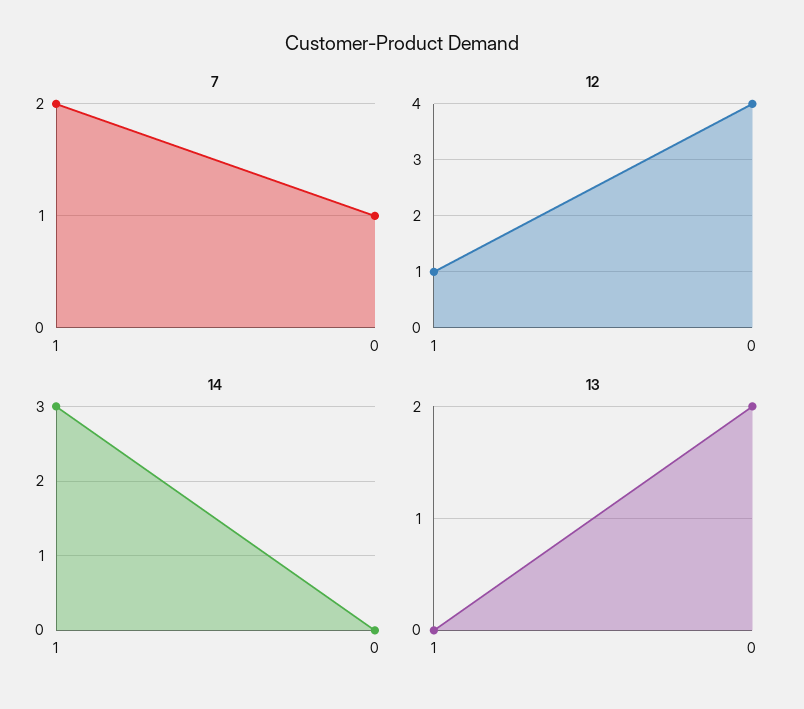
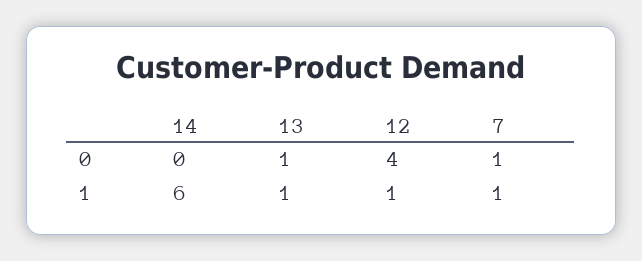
7, 1: 2 -> 1
14, 1: 3 -> 6
13, 1: 0 -> 1
13, 0: 2 -> 1

